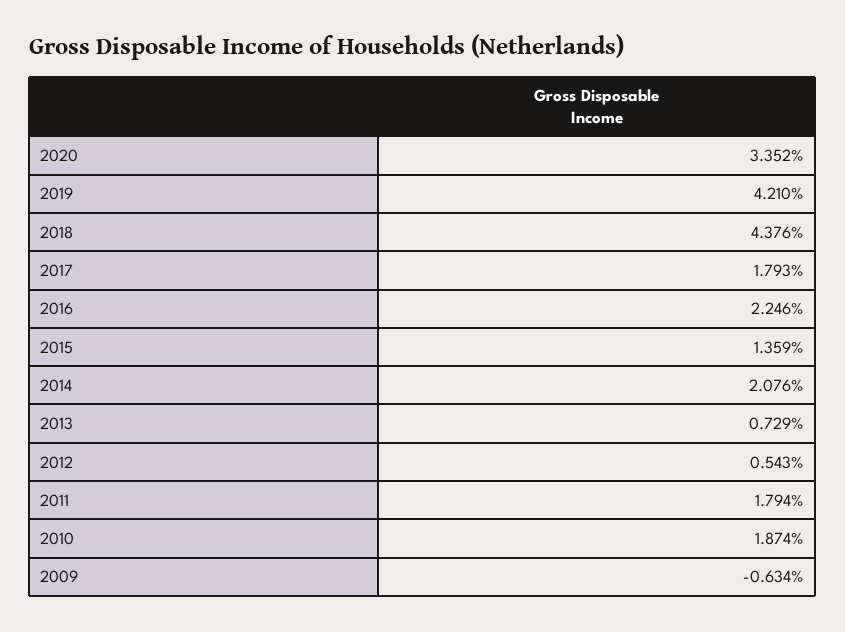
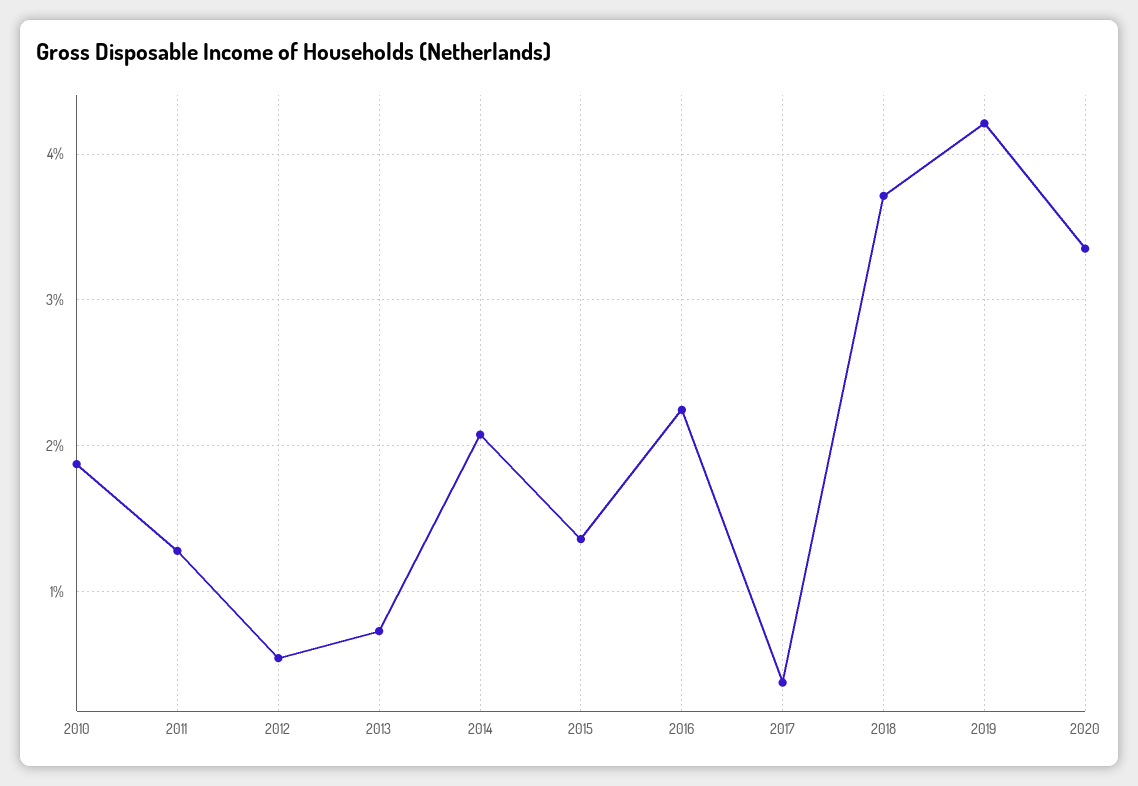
2018: 4.376 -> 3.7
2017: 1.793 -> 0.4
2011: 1.794 -> 1.3
2009: -0.634 -> none

